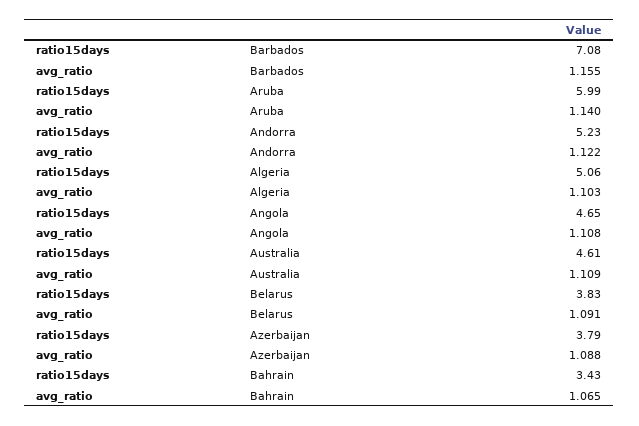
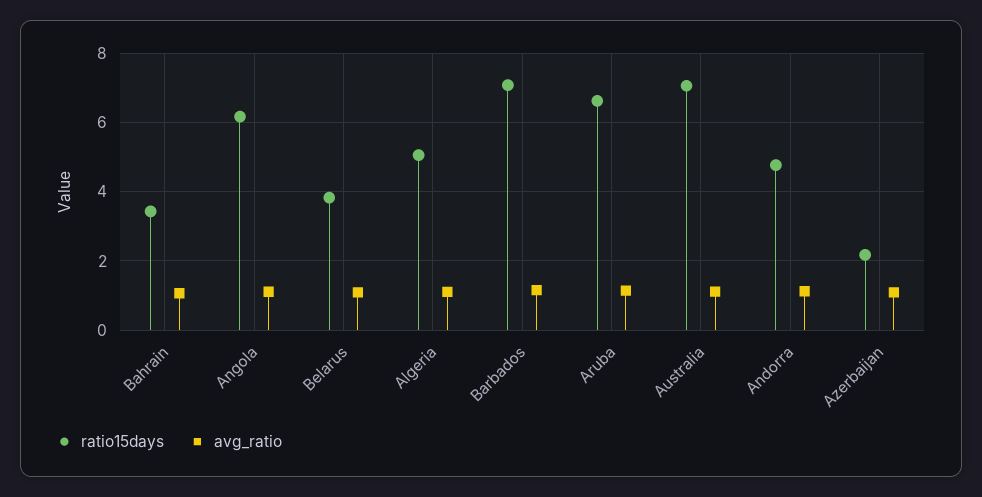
ratio15days, Aruba: 5.99 -> 6.6
ratio15days, Andorra: 5.23 -> 4.8
ratio15days, Angola: 4.65 -> 6.2
ratio15days, Australia: 4.61 -> 7
ratio15days, Azerbaijan: 3.79 -> 2.2

